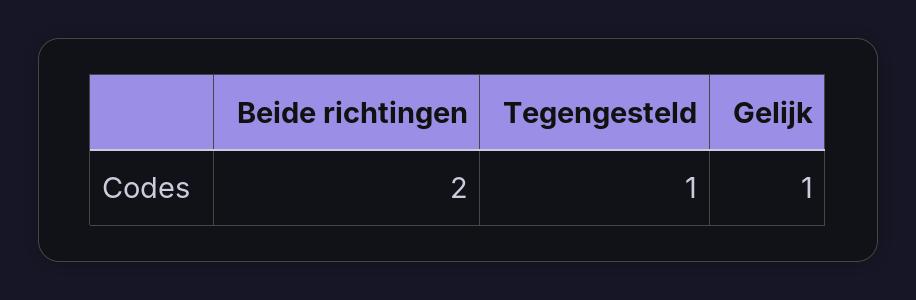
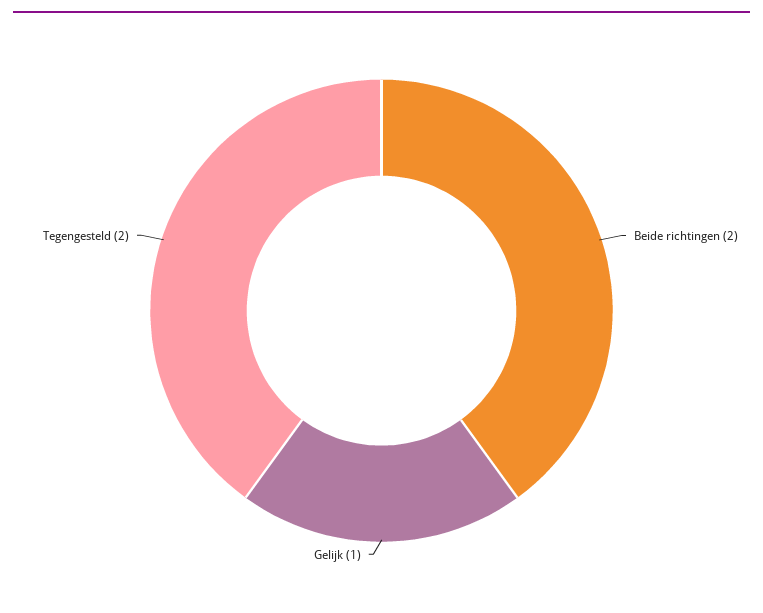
Tegengesteld: 1 -> 2

